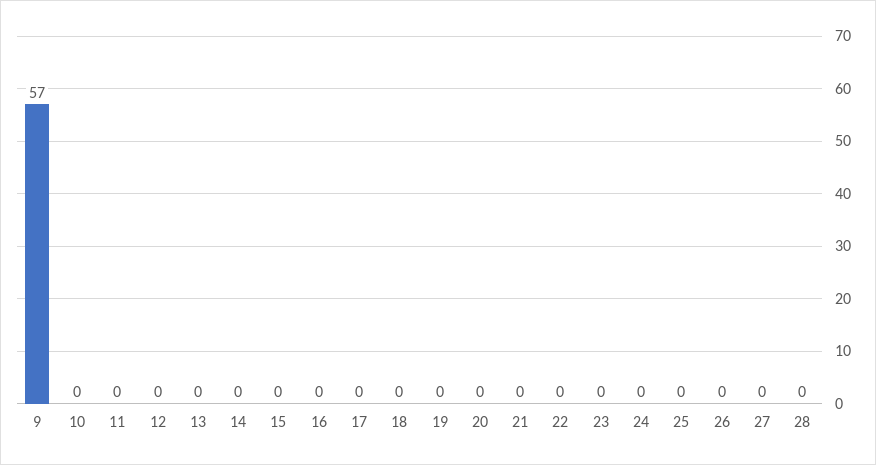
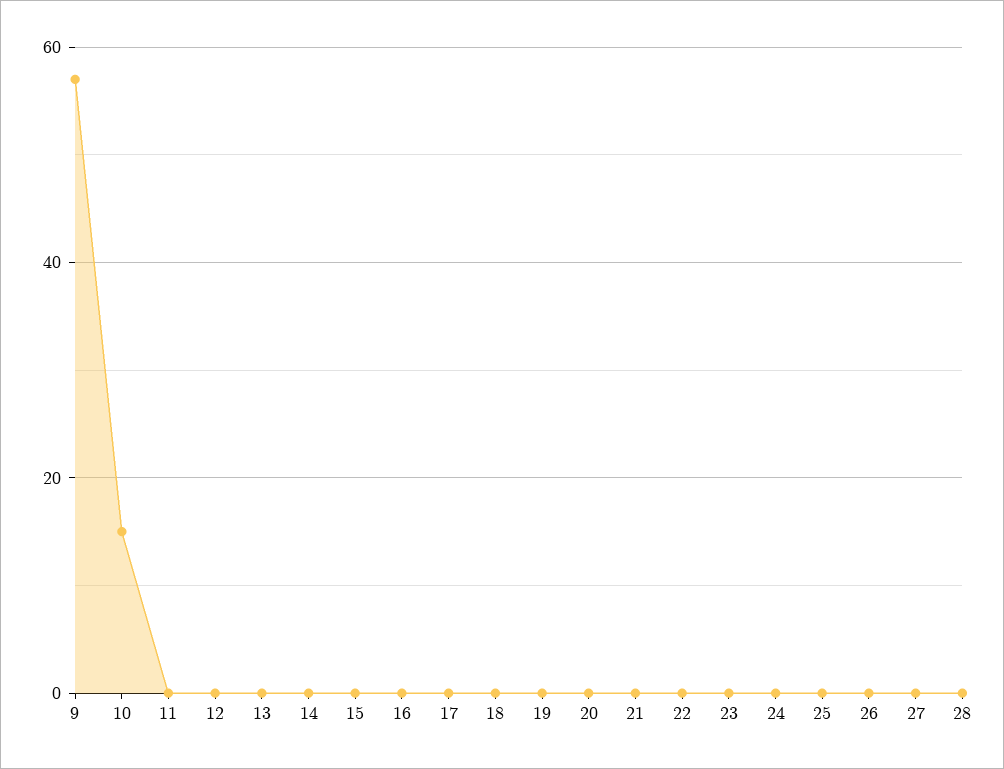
10: 0 -> 15

